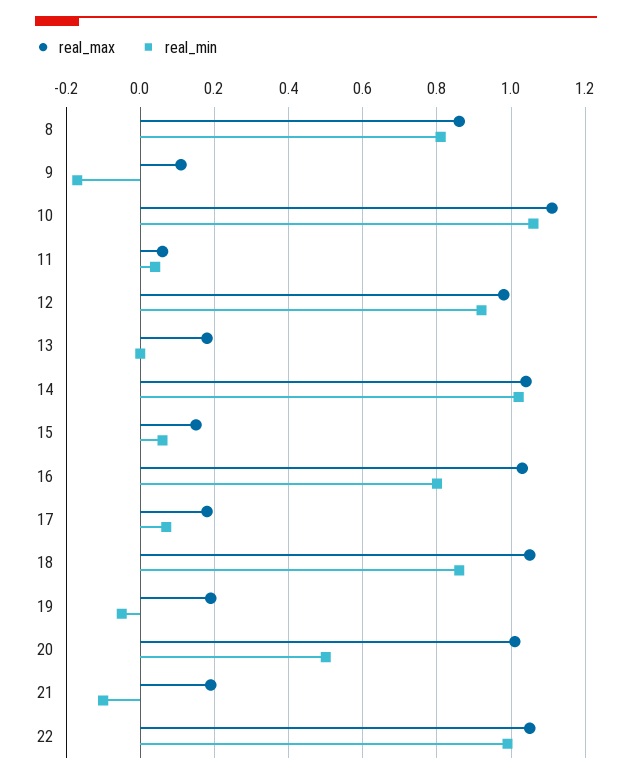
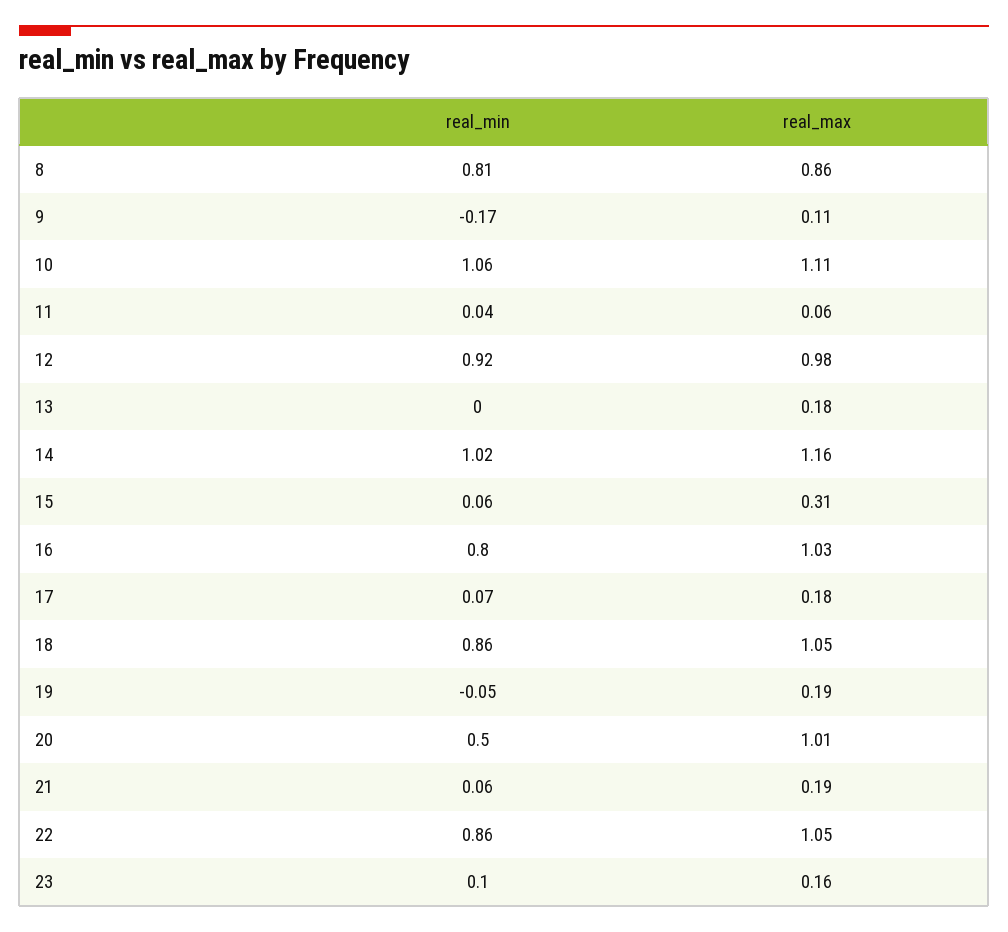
real_max, 14: 1.05 -> 1.16
real_max, 15: 0.15 -> 0.31
real_min, 21: -0.1 -> 0.06
real_min, 22: 1 -> 0.86
real_min, 23: none -> 0.1
real_max, 23: none -> 0.16

